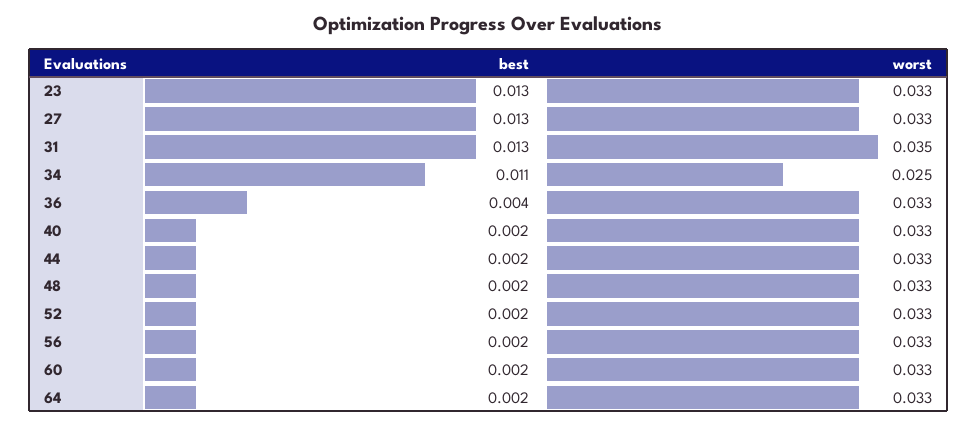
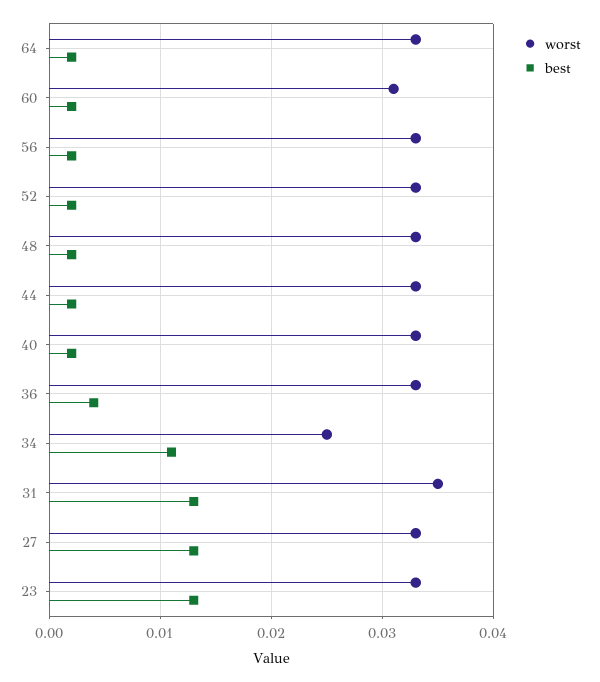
worst, 60: 0.033 -> 0.031

